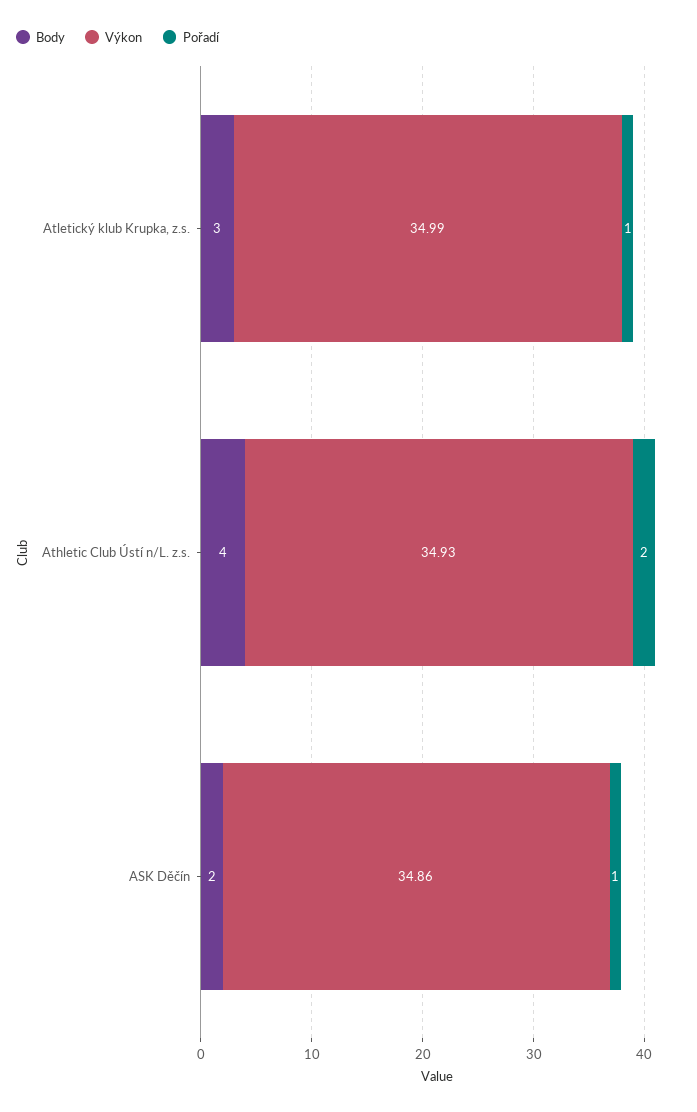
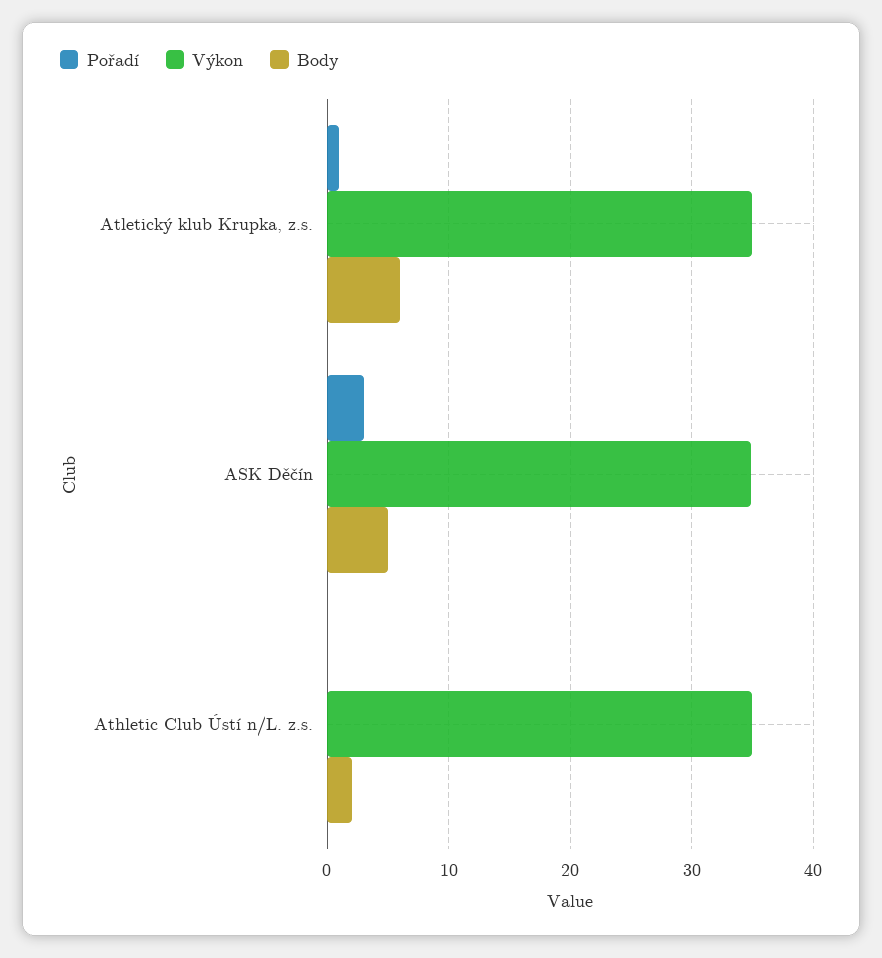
Body, Atletický klub Krupka, z.s.: 3 -> 6
Body, Athletic Club Ústí n/L. z.s.: 4 -> 2
Pořadí, Athletic Club Ústí n/L. z.s.: 2 -> 0
Body, ASK Děčín: 2 -> 5
Pořadí, ASK Děčín: 1 -> 3

